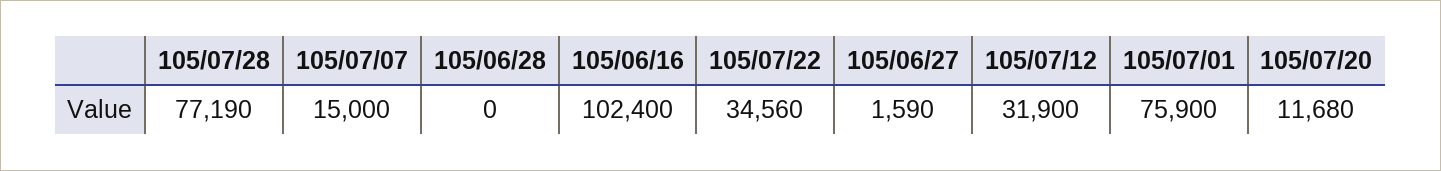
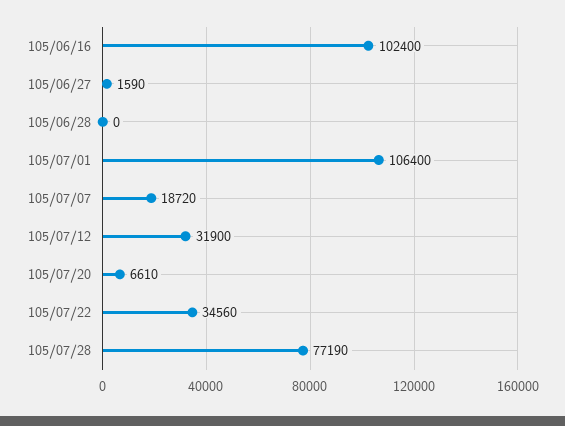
105/07/07: 15000 -> 18720
105/07/01: 75900 -> 106400
105/07/20: 11680 -> 6610

